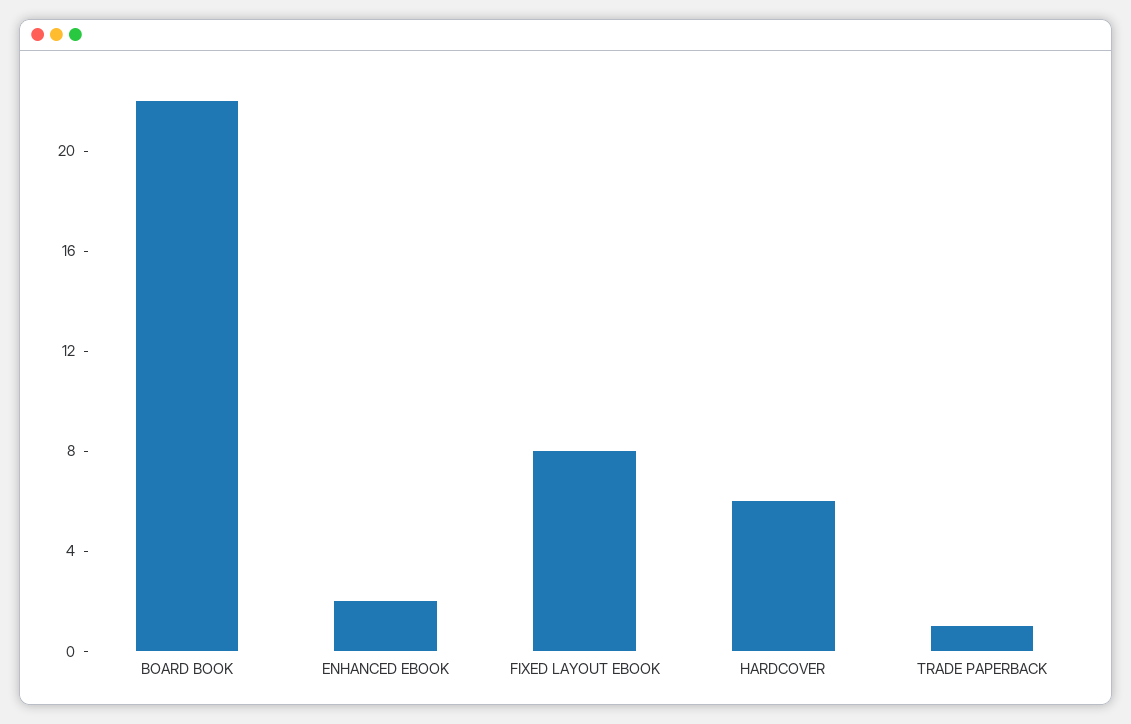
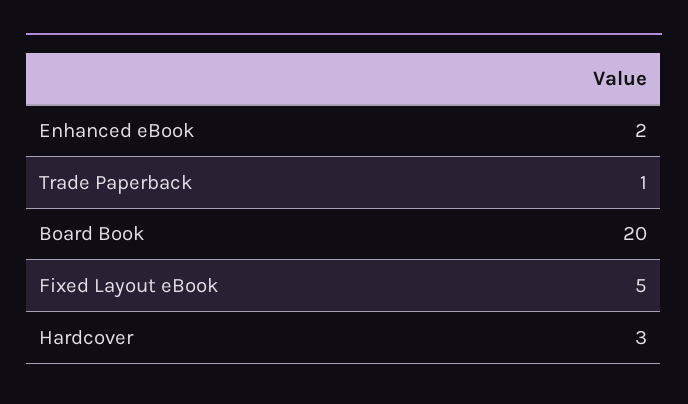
BOARD BOOK: 22 -> 20
FIXED LAYOUT EBOOK: 8 -> 5
HARDCOVER: 6 -> 3

